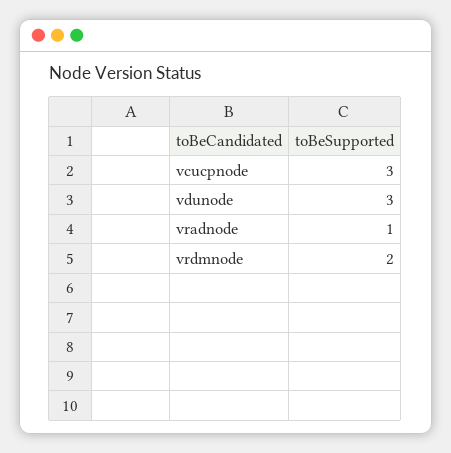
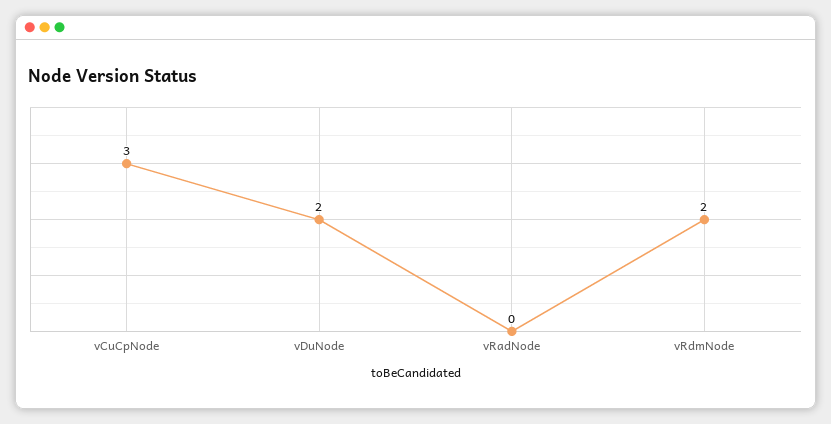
vdunode: 3 -> 2
vradnode: 1 -> 0

